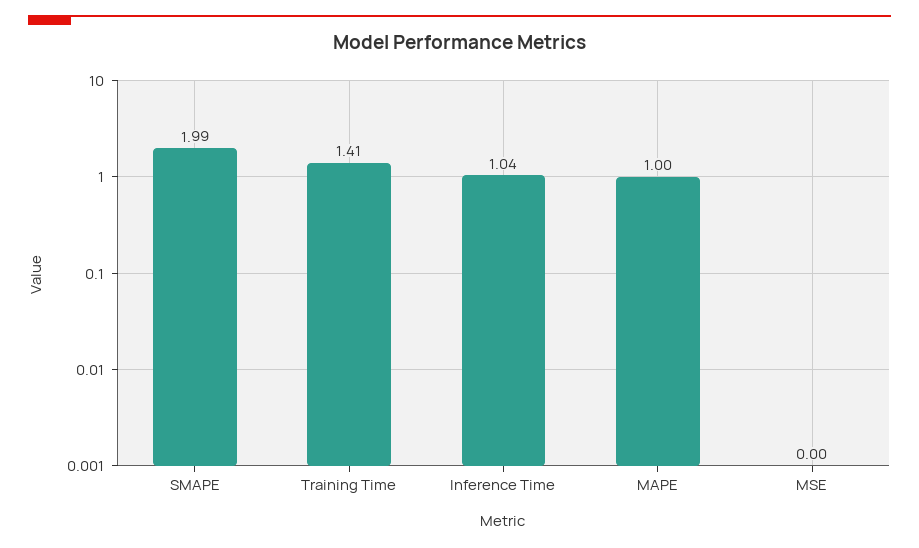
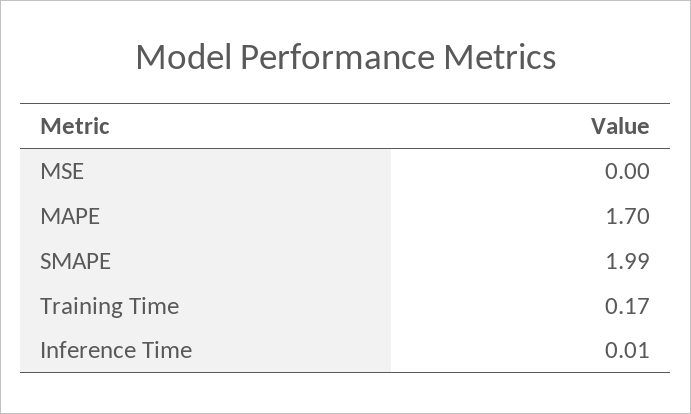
Training Time: 1.41 -> 0.17
Inference Time: 1.04 -> 0.01
MAPE: 1 -> 1.7

